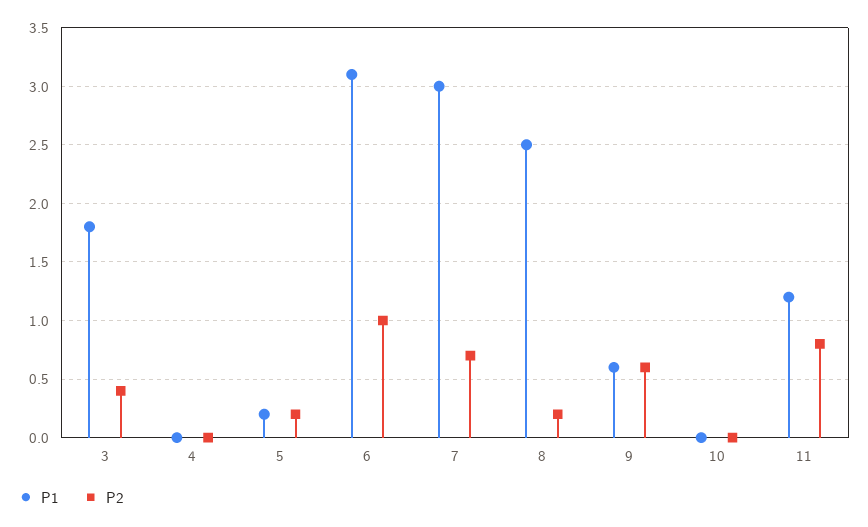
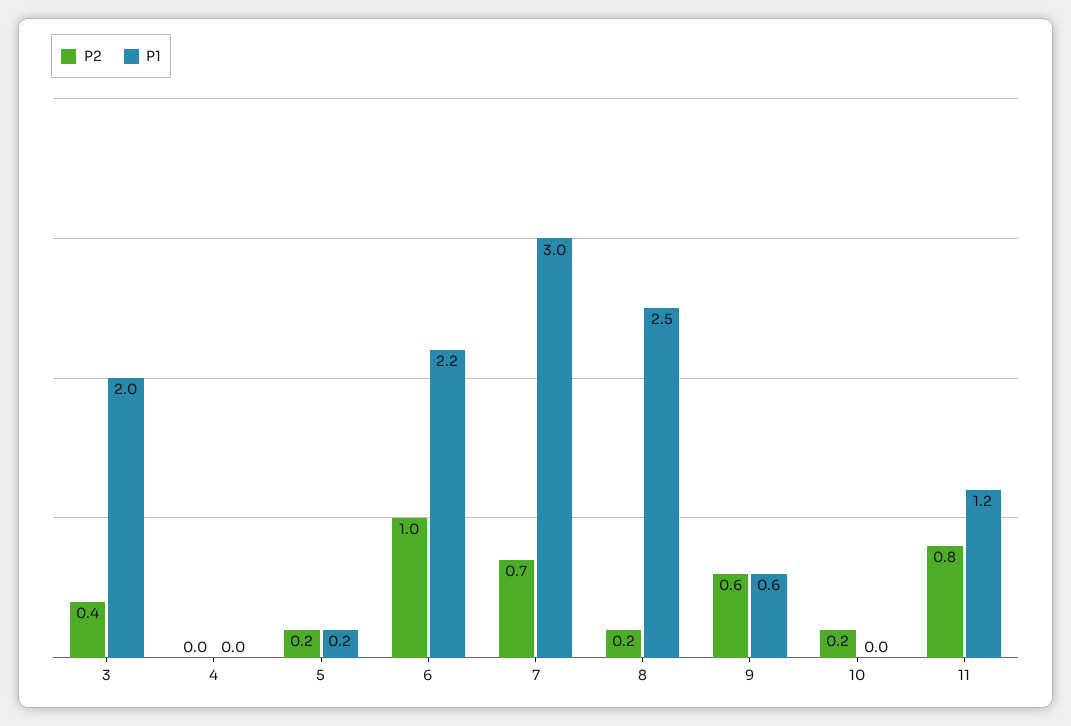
P1, 3: 1.8 -> 2
P1, 6: 3.1 -> 2.2
P2, 10: 0 -> 0.2

